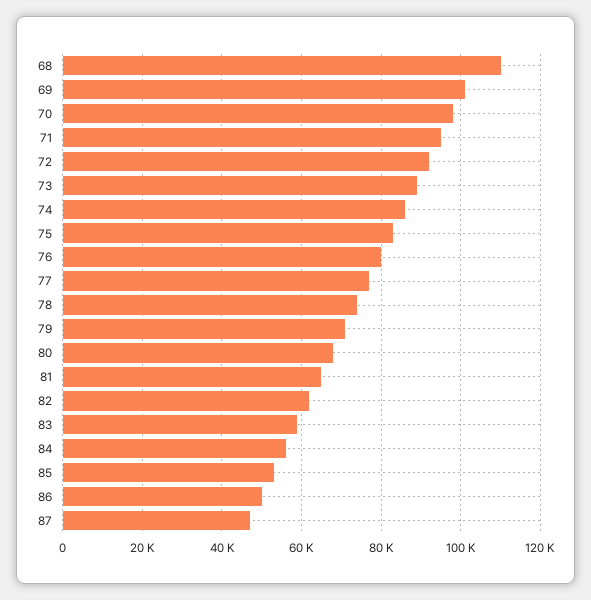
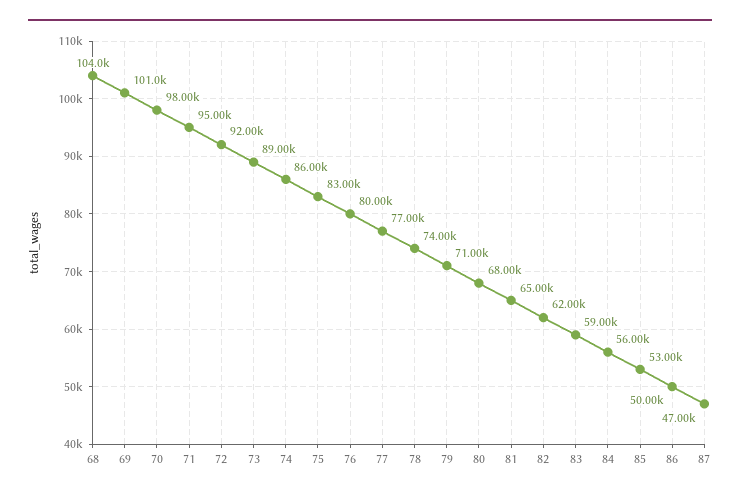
68: 110000 -> 104000

